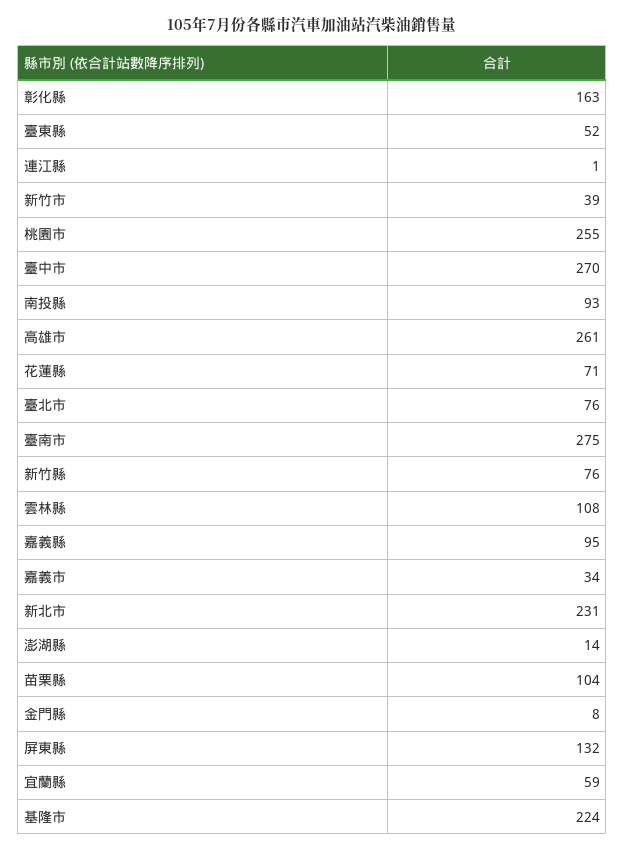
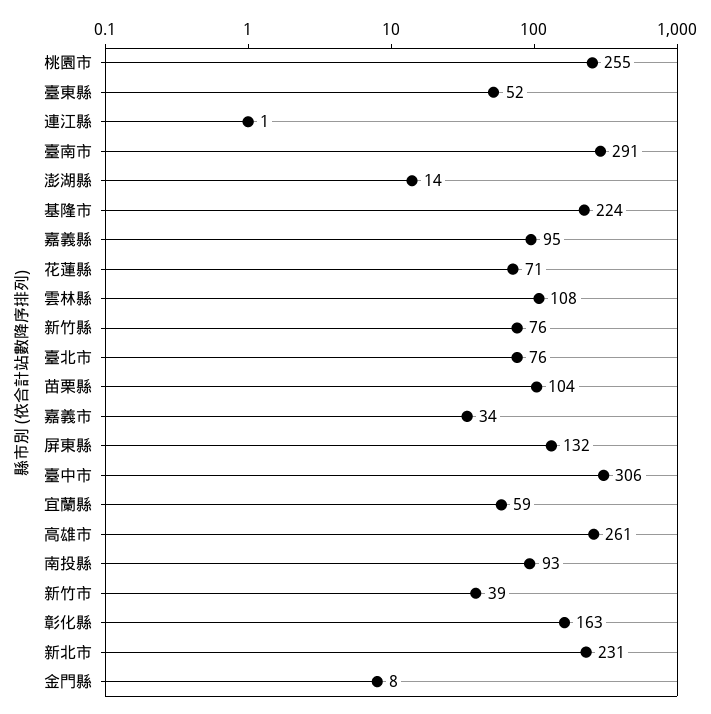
臺中市: 270 -> 306
臺南市: 275 -> 291

